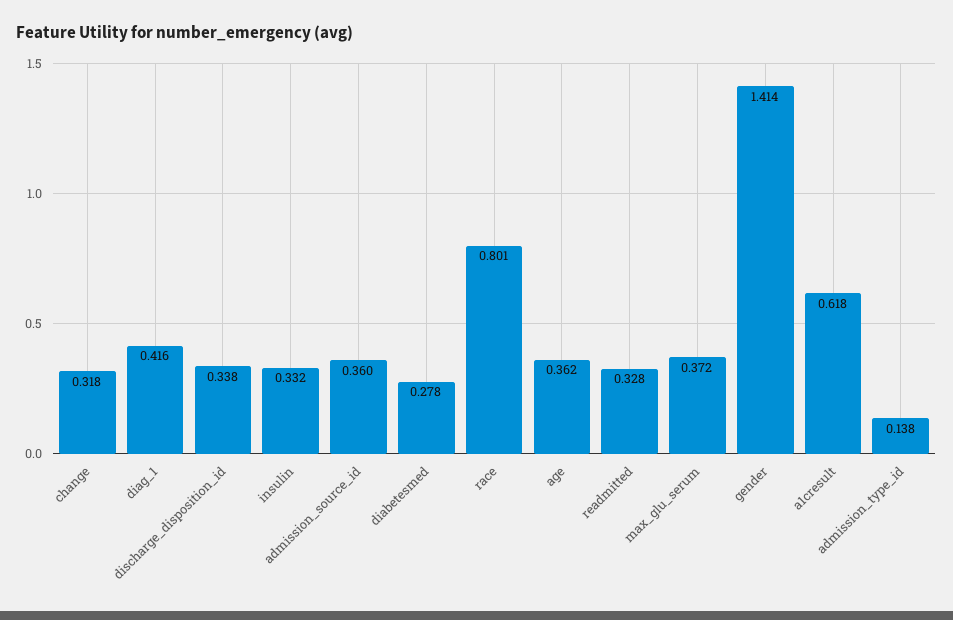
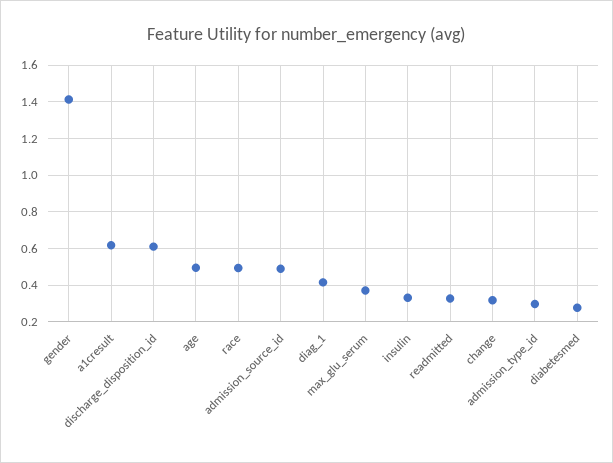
discharge_disposition_id: 0.338 -> 0.6
admission_source_id: 0.36 -> 0.5
race: 0.801 -> 0.5
age: 0.362 -> 0.5
admission_type_id: 0.138 -> 0.3

